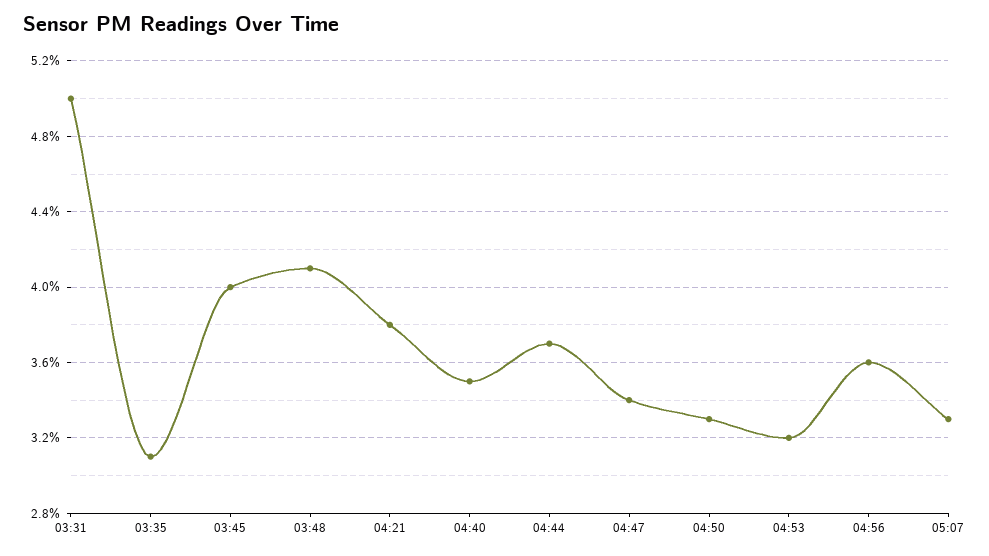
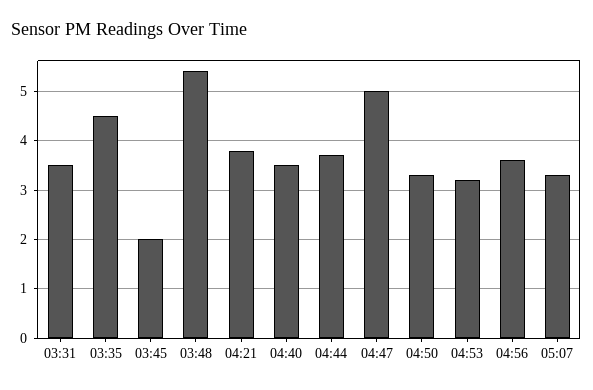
03:31: 5 -> 3.5
03:35: 3.1 -> 4.5
03:45: 4 -> 2
03:48: 4.1 -> 5.5
04:47: 3.4 -> 5

